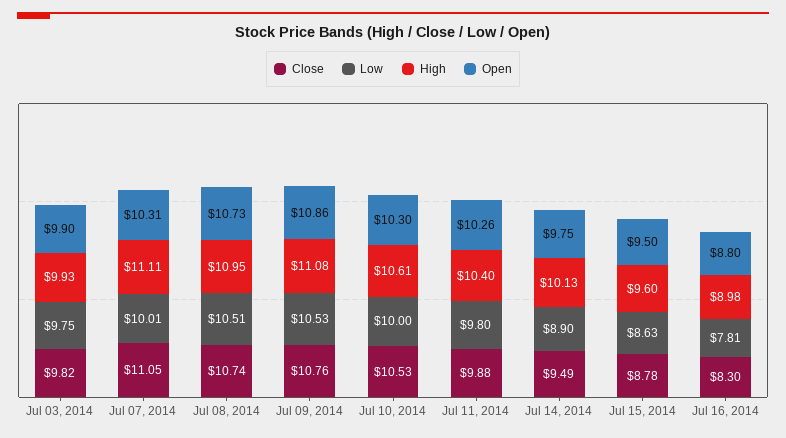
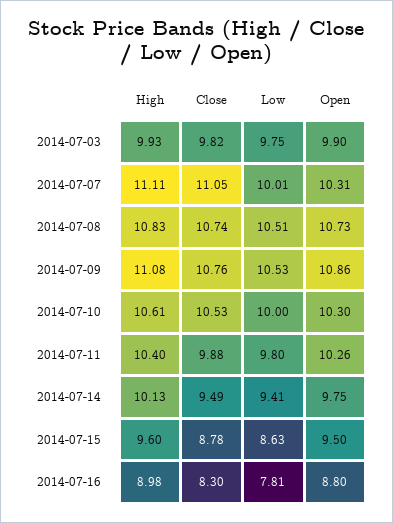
High, Jul 08, 2014: 10.95 -> 10.83
Low, Jul 14, 2014: 8.9 -> 9.41

